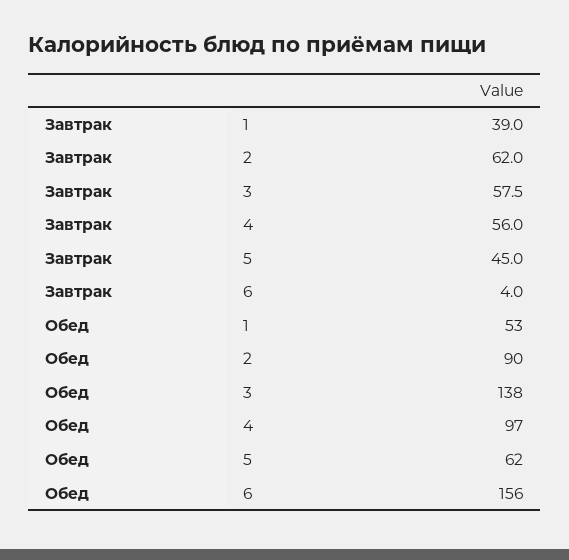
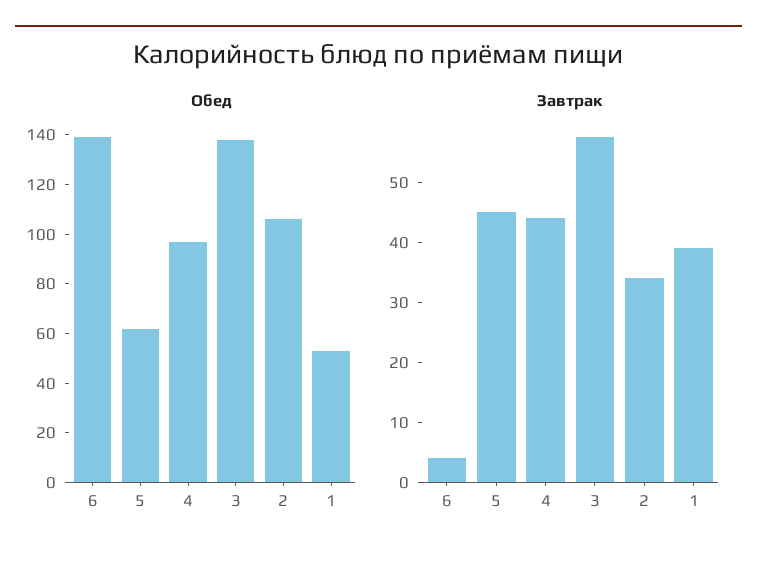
Завтрак, 2: 62 -> 34
Завтрак, 4: 56 -> 44
Обед, 2: 90 -> 105
Обед, 6: 156 -> 140

